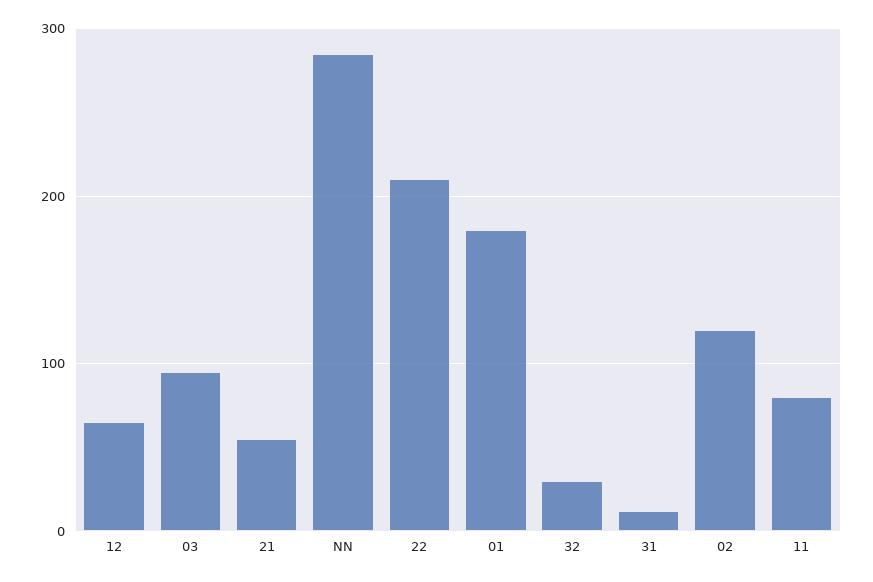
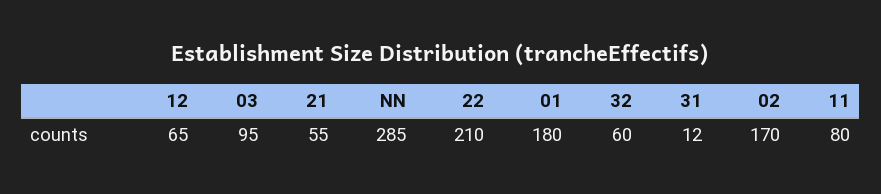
32: 30 -> 60
02: 120 -> 170

